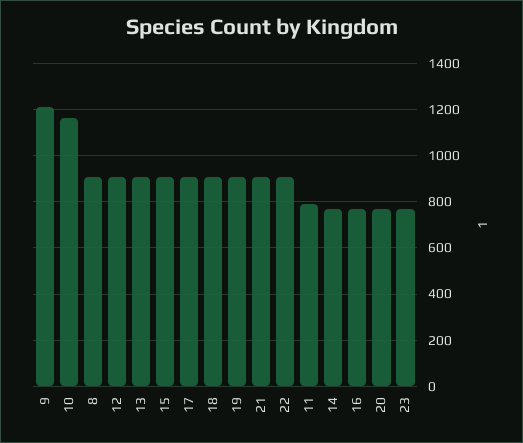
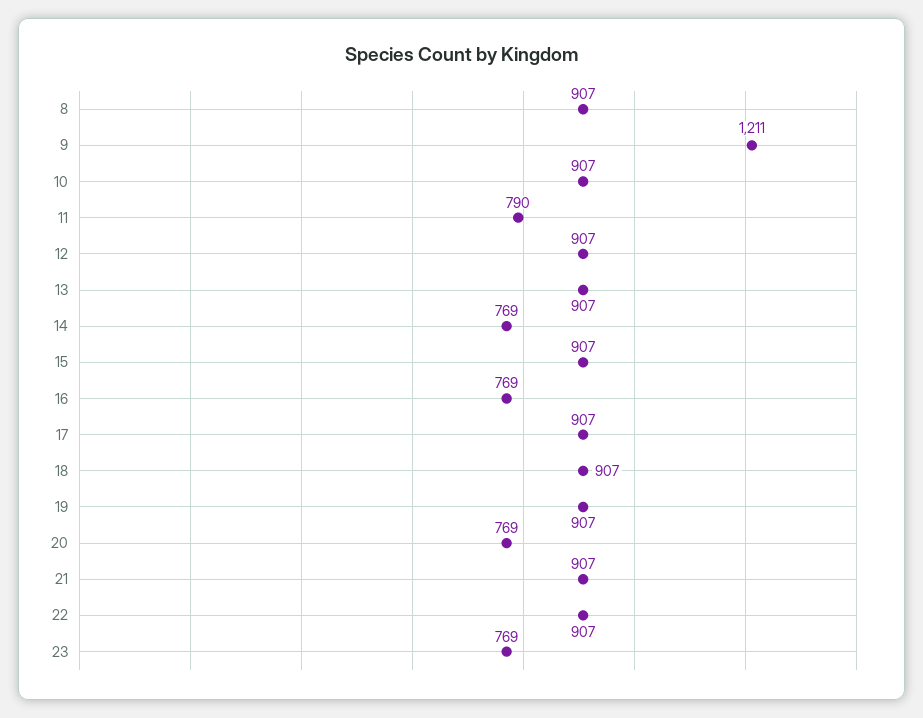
10: 1150 -> 907

